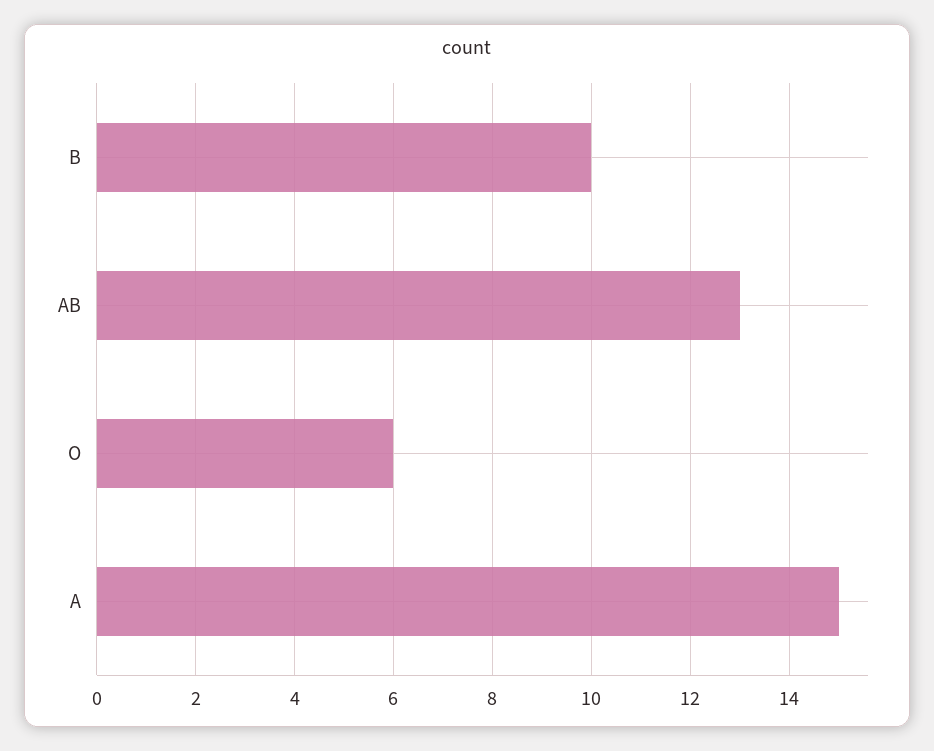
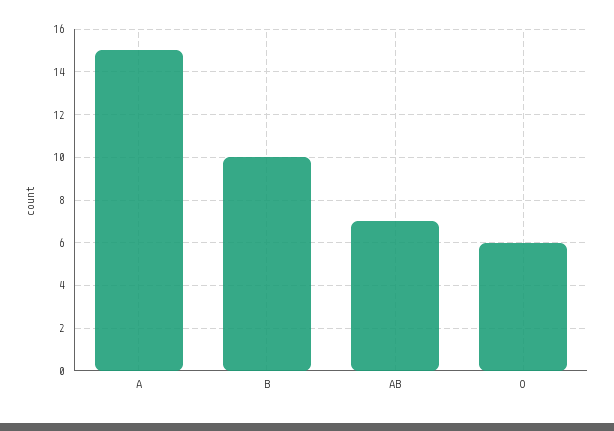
AB: 13 -> 7

